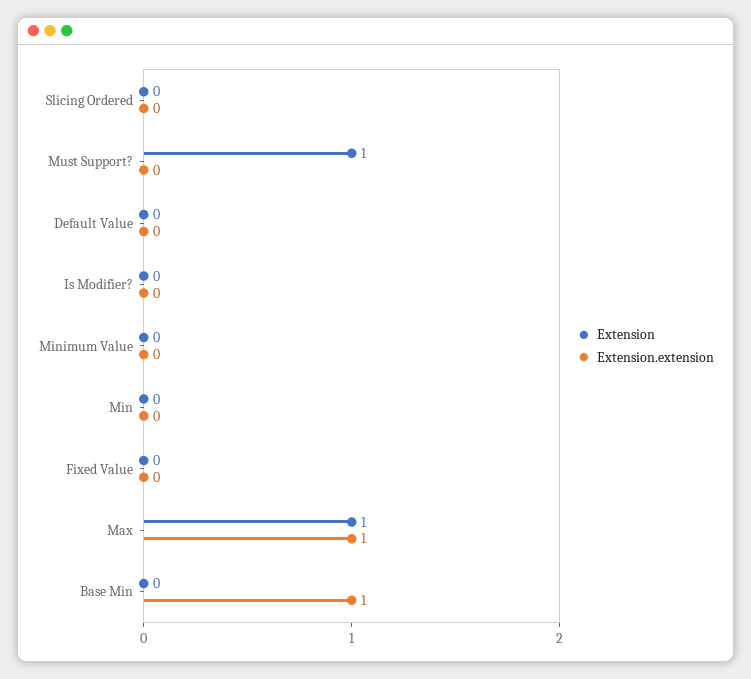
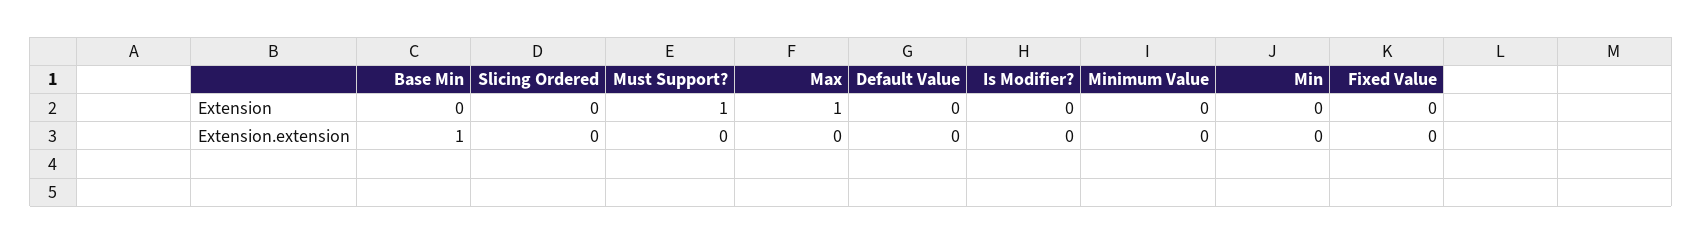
Extension.extension, Max: 1 -> 0

